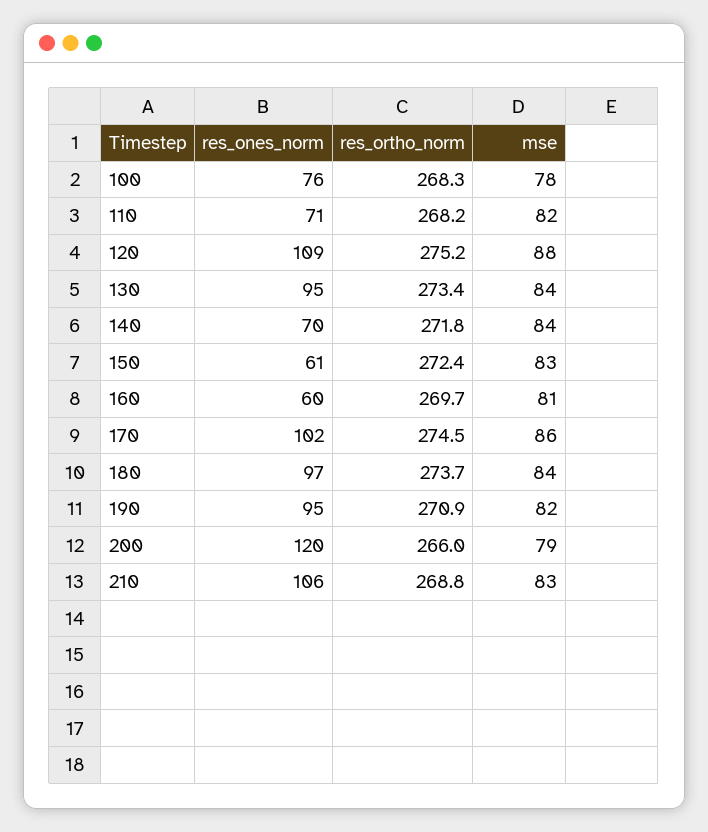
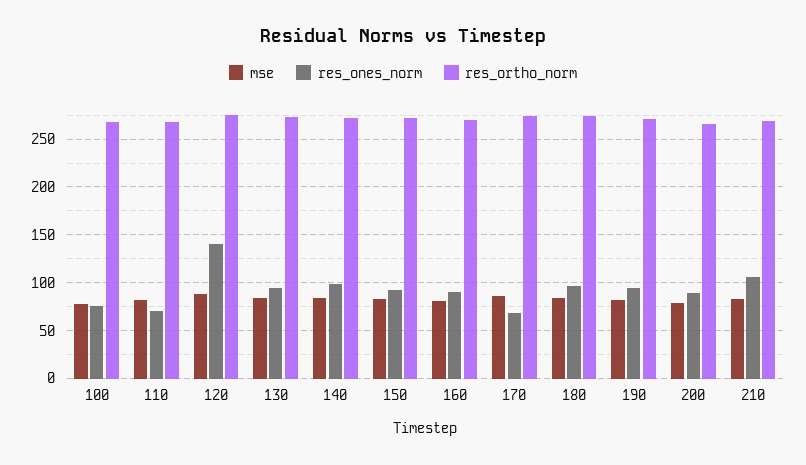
res_ones_norm, 120: 109 -> 140
res_ones_norm, 140: 70 -> 100
res_ones_norm, 150: 61 -> 90
res_ones_norm, 160: 60 -> 90
res_ones_norm, 170: 102 -> 70
res_ones_norm, 200: 120 -> 90

